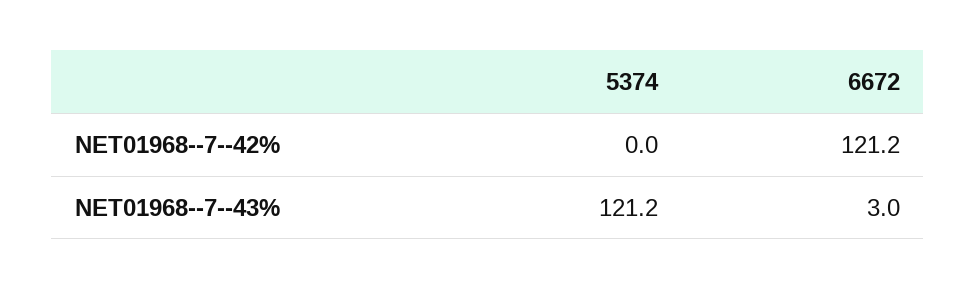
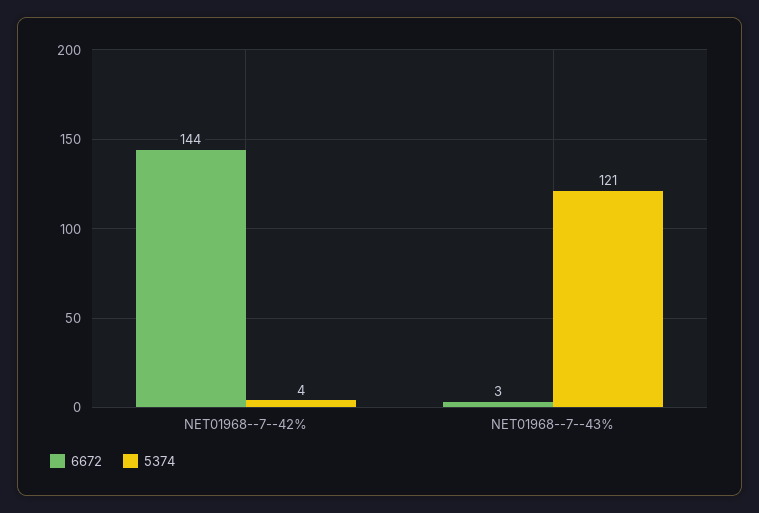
5374, NET01968--7--42%: 0 -> 4
6672, NET01968--7--42%: 121.2 -> 144

